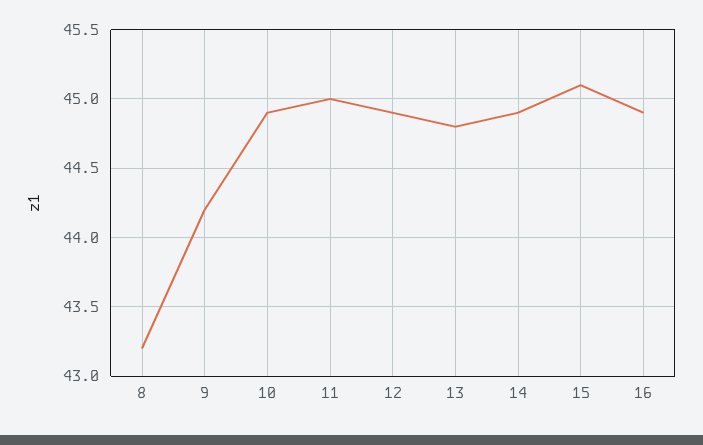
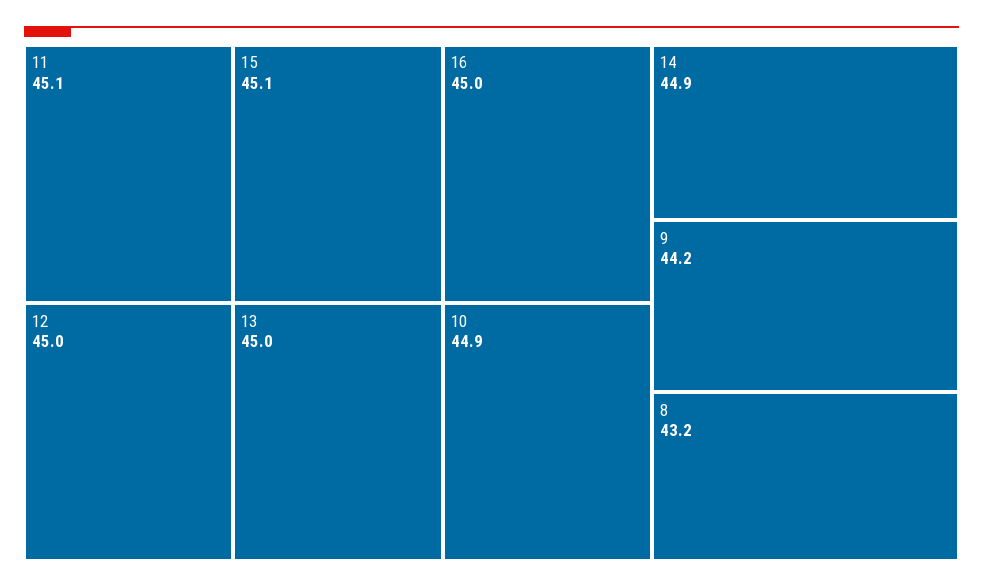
11: 45 -> 45.1
12: 44.9 -> 45
13: 44.8 -> 45
16: 44.9 -> 45

